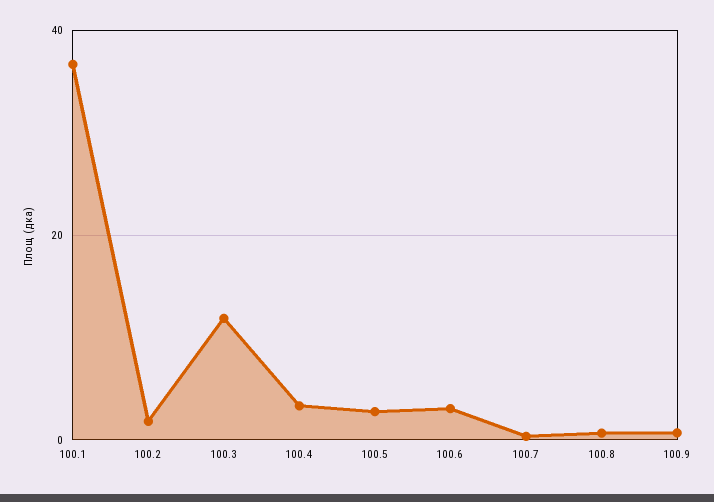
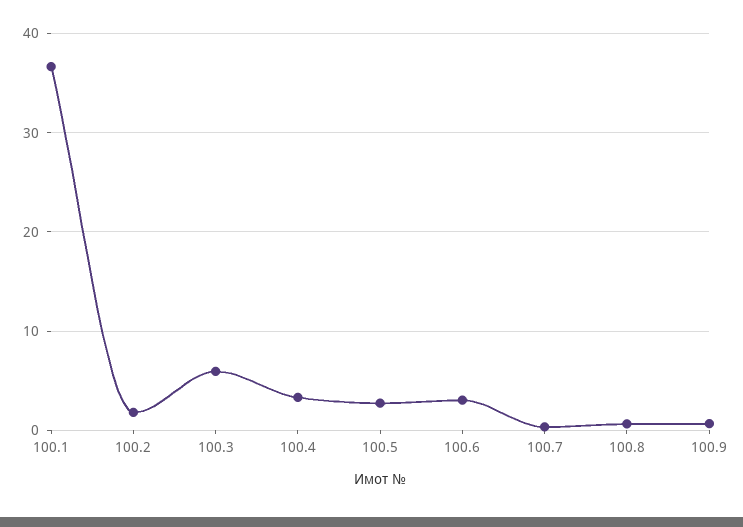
100.3: 12 -> 6

